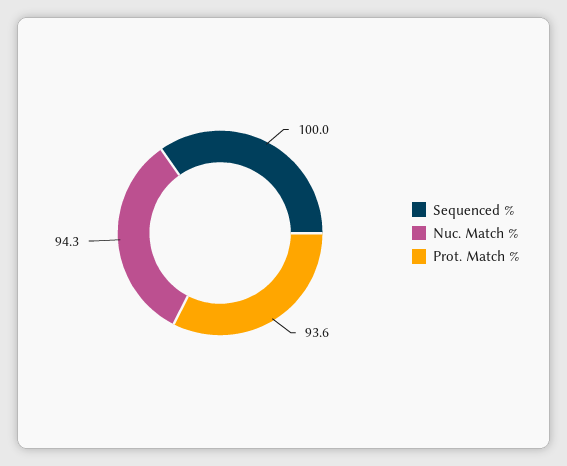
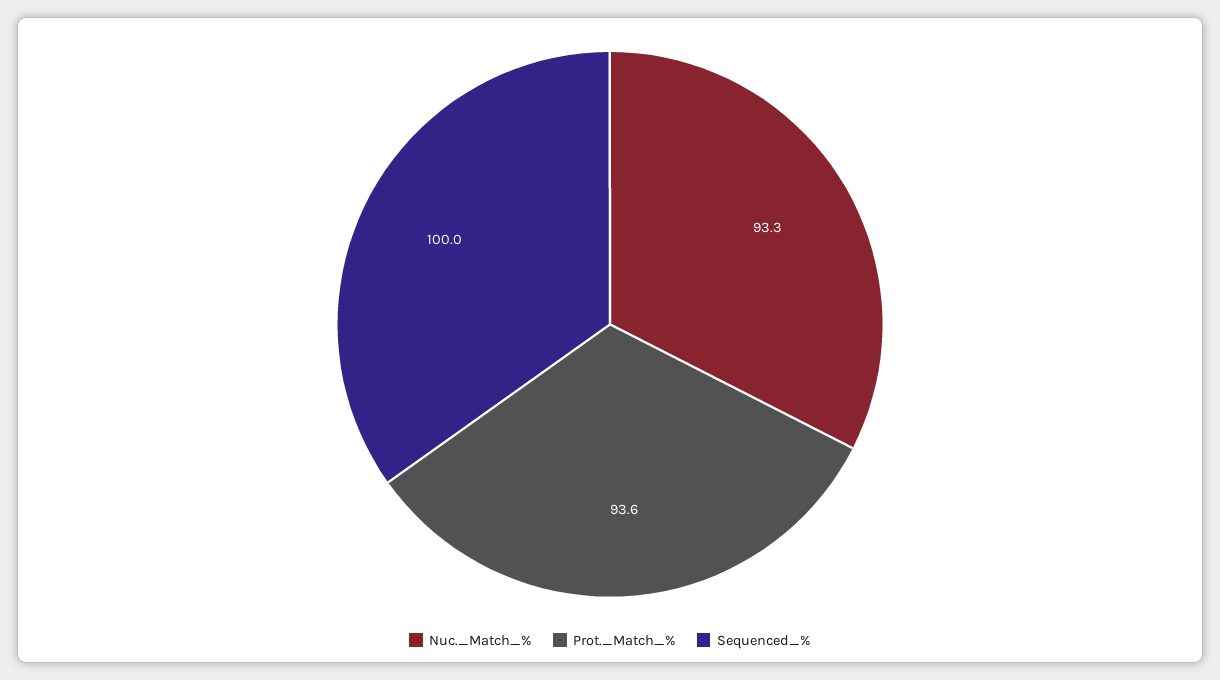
Nuc. Match %: 94.3 -> 93.3

